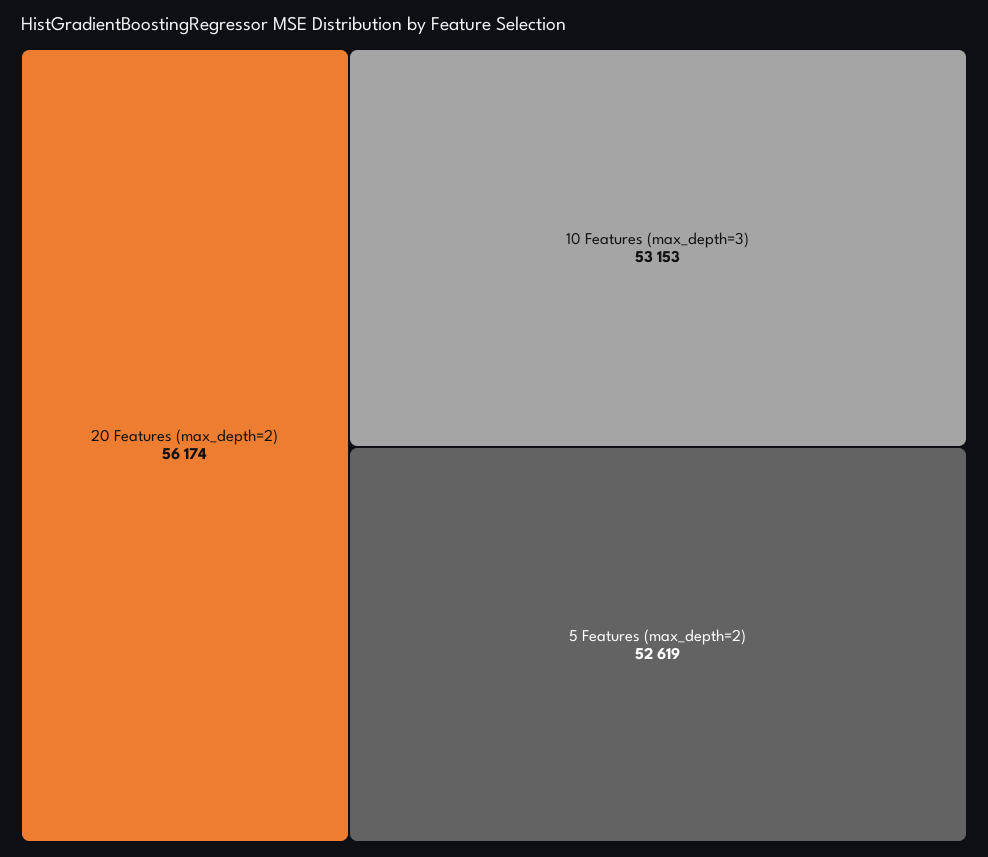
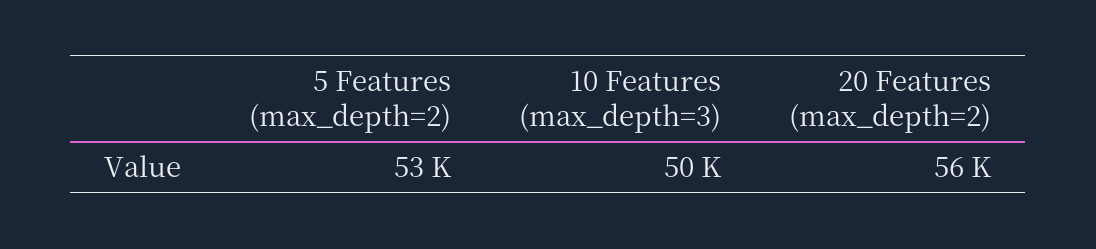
10 Features (max_depth=3): 53153 -> 50000

